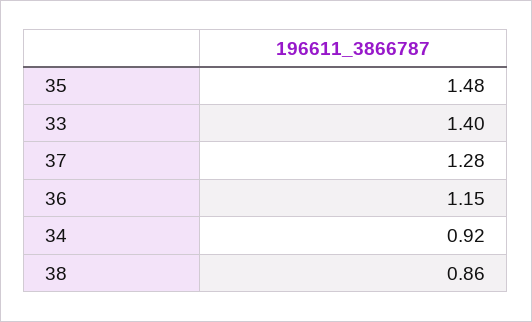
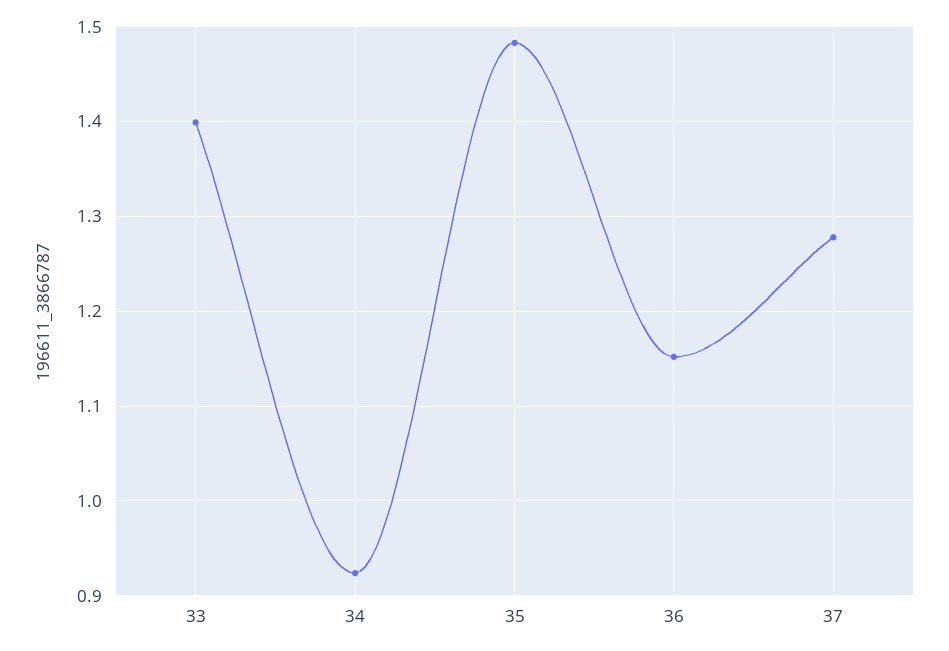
38: 0.86 -> none

